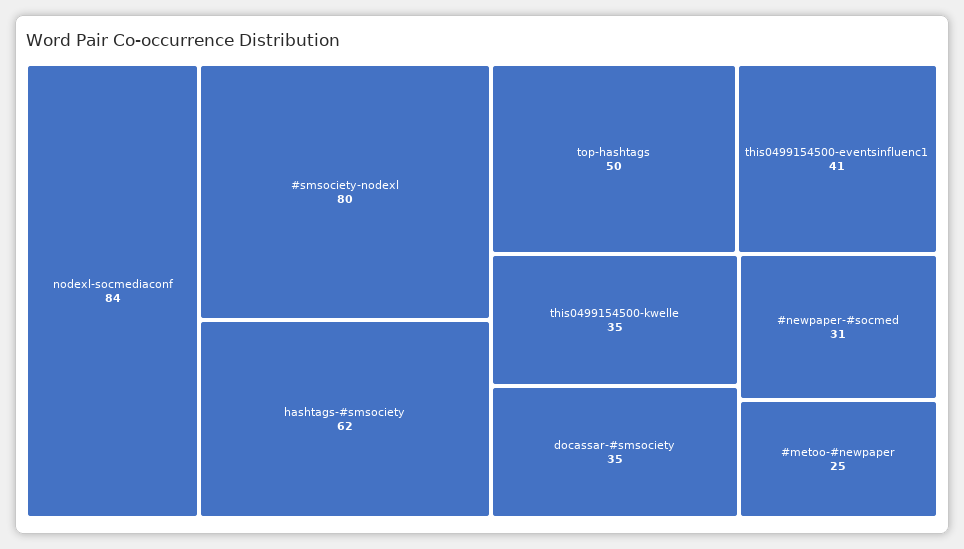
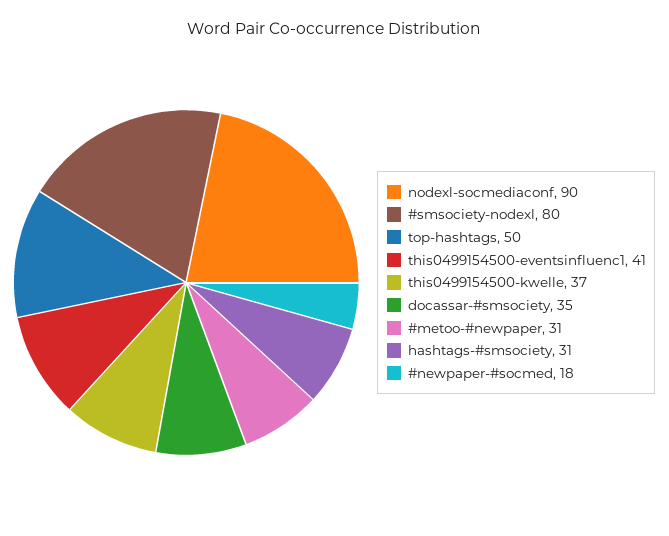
nodexl-socmediaconf: 84 -> 90
hashtags-#smsociety: 62 -> 31
this0499154500-kwelle: 35 -> 37
#newpaper-#socmed: 31 -> 18
#metoo-#newpaper: 25 -> 31

